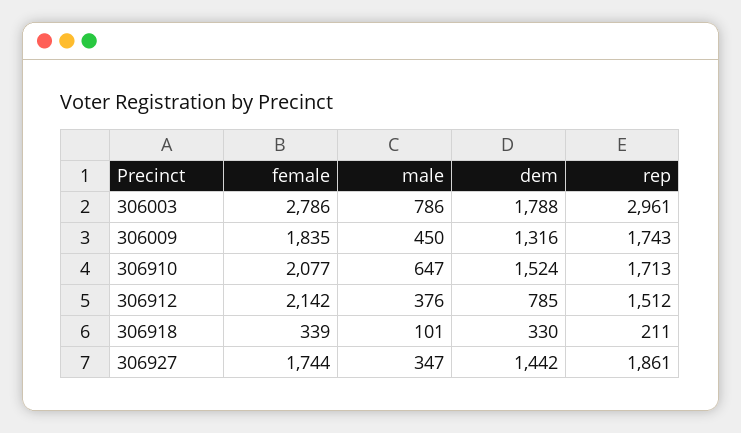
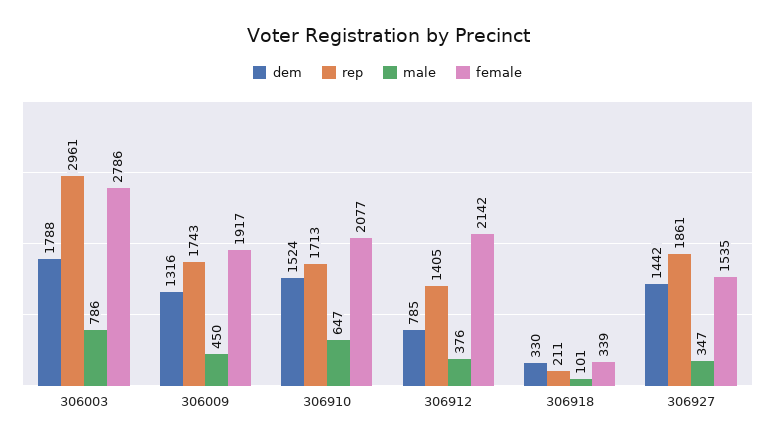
female, 306009: 1835 -> 1917
rep, 306912: 1512 -> 1405
female, 306927: 1744 -> 1535

